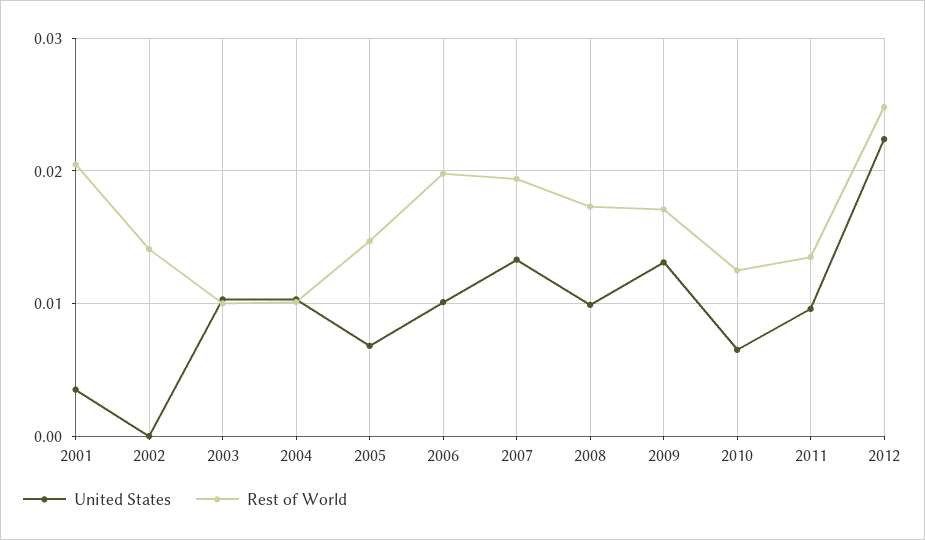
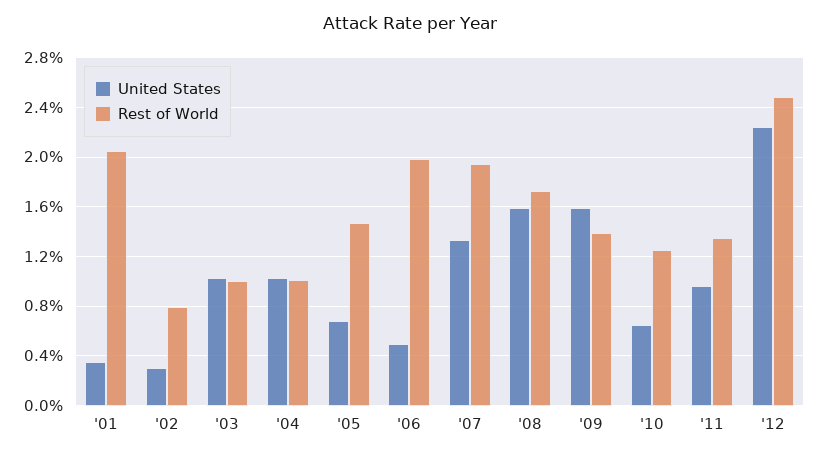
United States, 2002: 0 -> 0.003
Rest of World, 2002: 0.014 -> 0.008
United States, 2006: 0.01 -> 0.005
United States, 2008: 0.01 -> 0.016
United States, 2009: 0.013 -> 0.016
Rest of World, 2009: 0.017 -> 0.014

